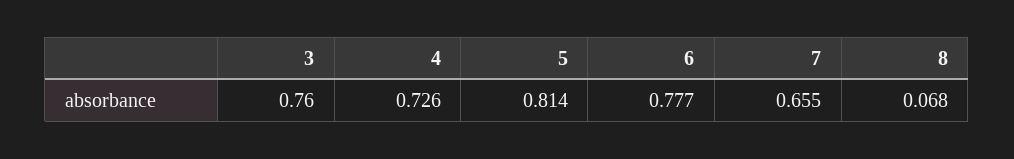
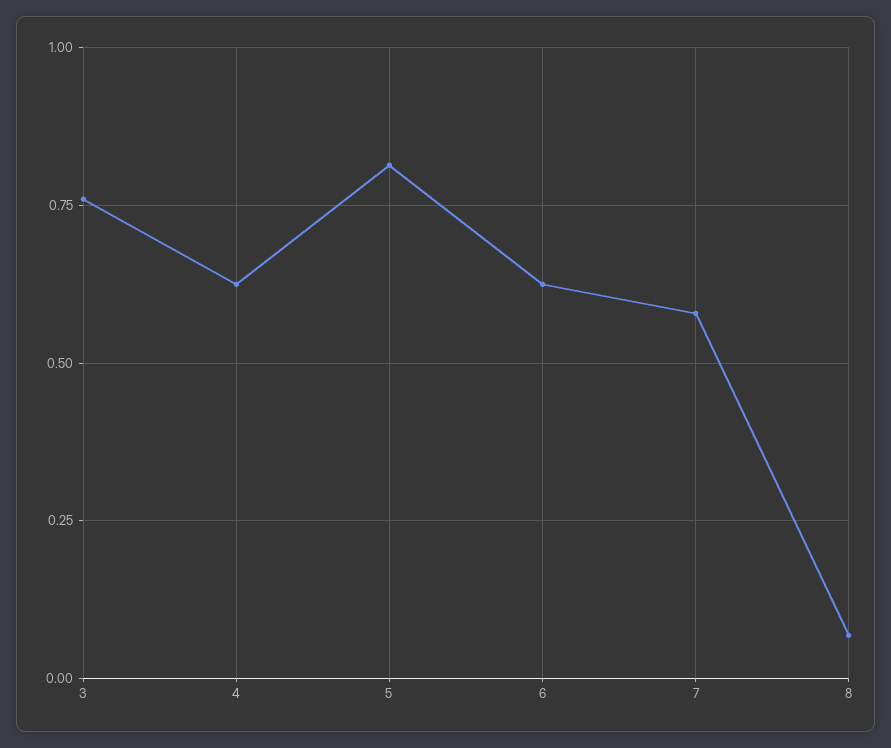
4: 0.726 -> 0.625
6: 0.777 -> 0.625
7: 0.655 -> 0.575

